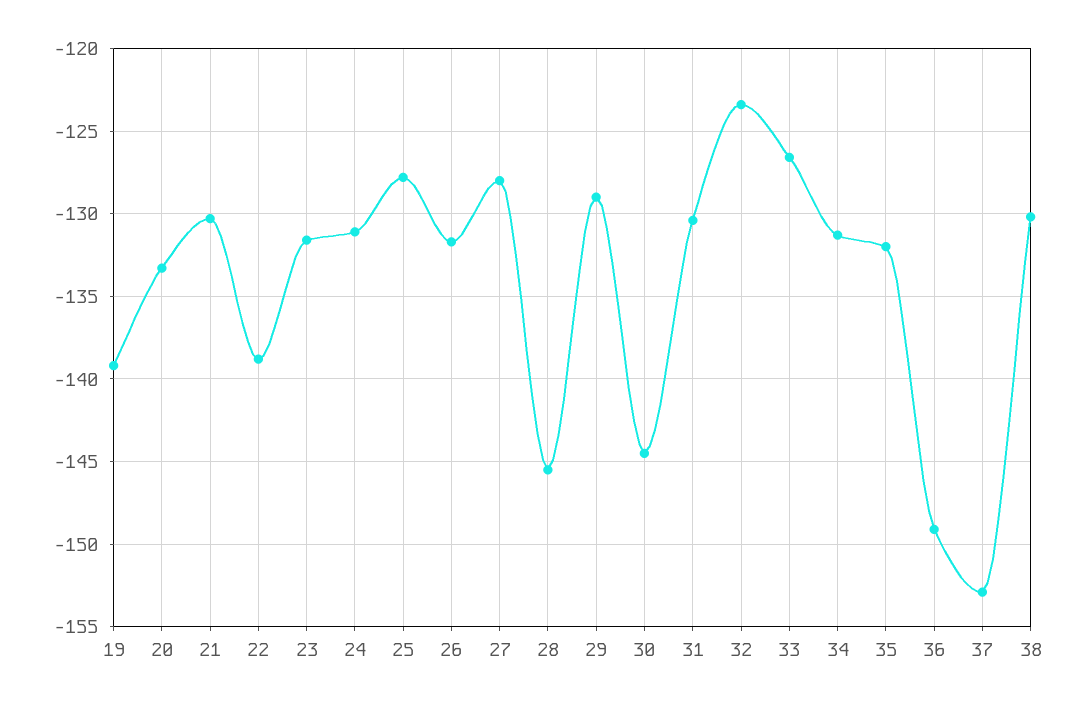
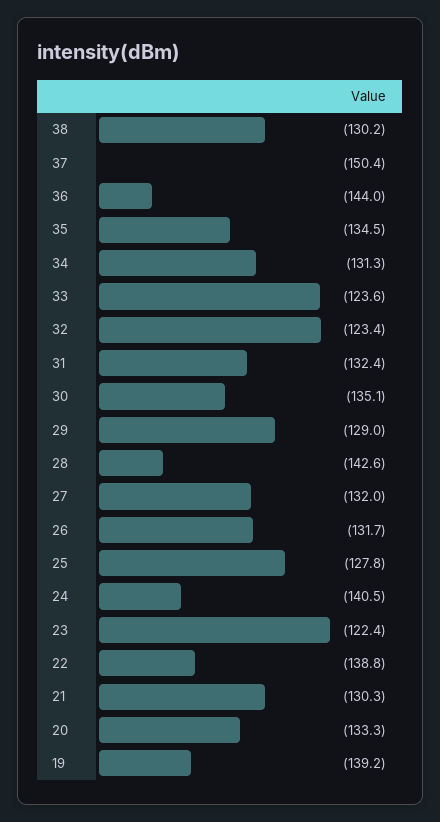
23: -131.5 -> -122.4
24: -131 -> -140.5
27: -128 -> -132
28: -145.5 -> -142.6
30: -144.5 -> -135.1
31: -130.5 -> -132.4
33: -126.5 -> -123.6
35: -132 -> -134.5
36: -149 -> -144
37: -153 -> -150.4

